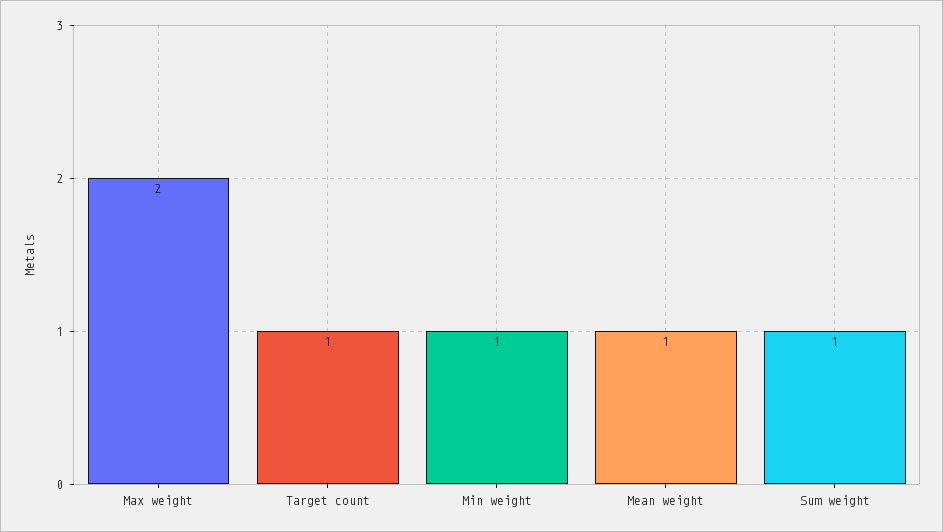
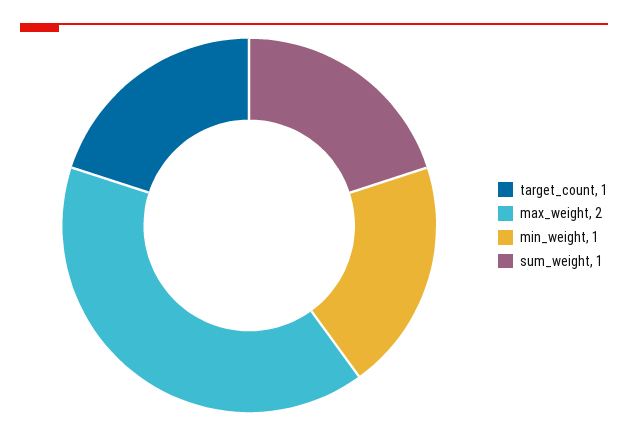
Mean weight: 1 -> none

